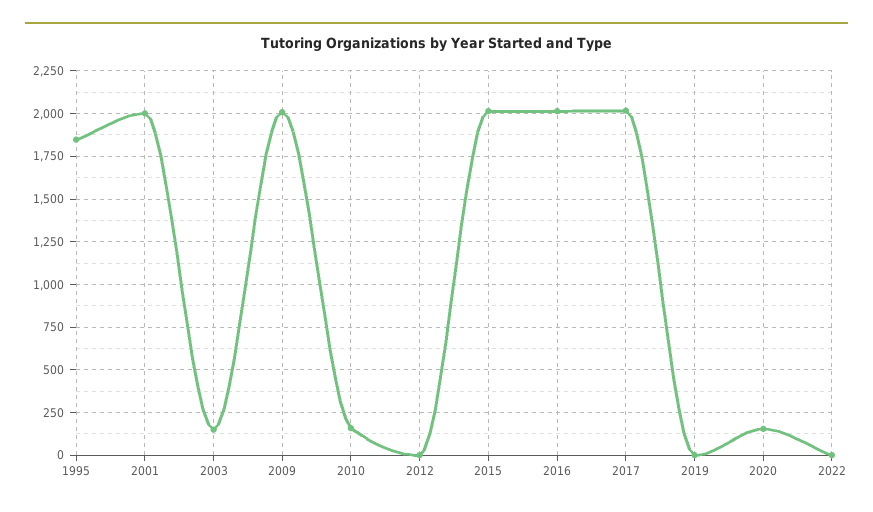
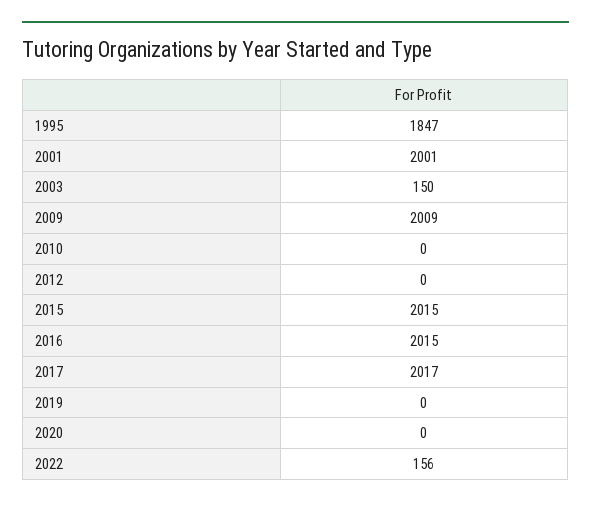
2010: 150 -> 0
2020: 150 -> 0
2022: 0 -> 156

